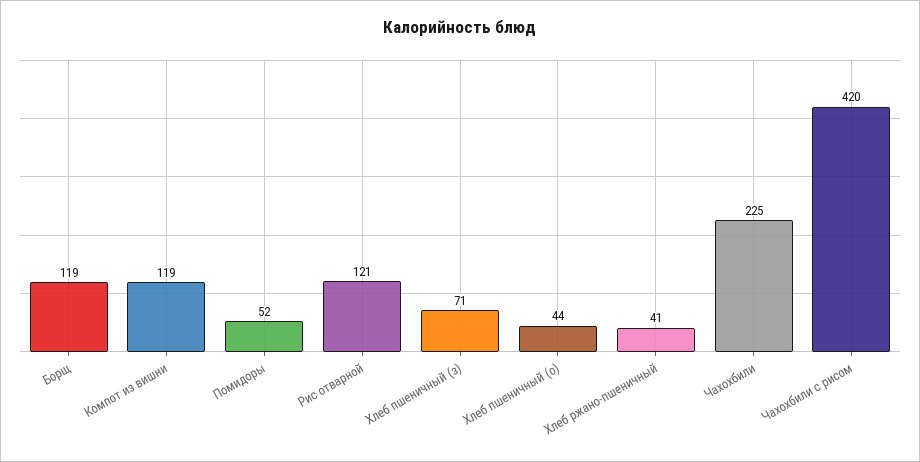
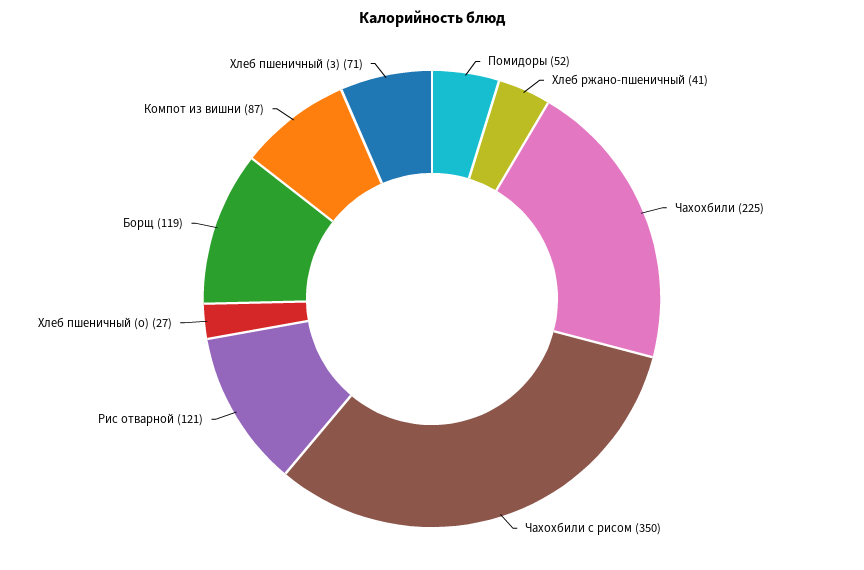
Компот из вишни: 119 -> 87
Хлеб пшеничный (о): 44 -> 27
Чахохбили с рисом: 420 -> 350

